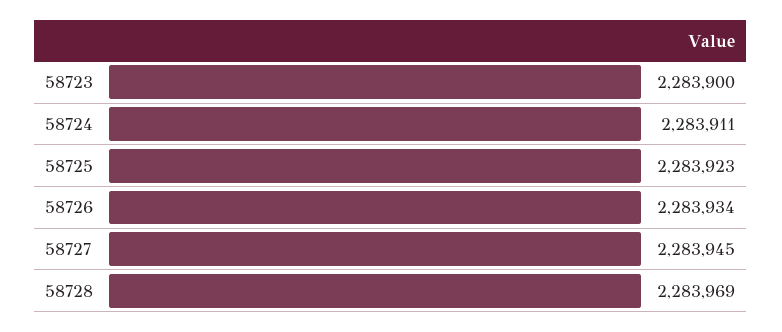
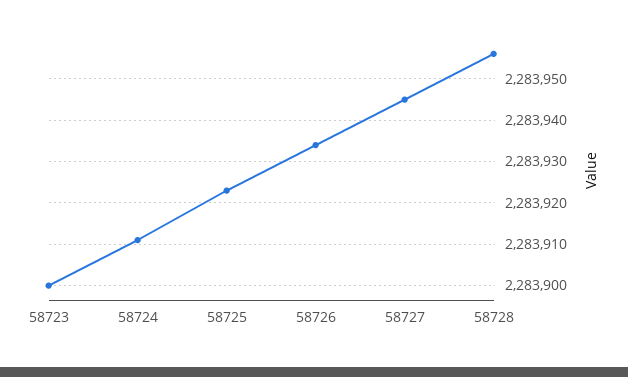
58728: 2283969 -> 2283955

